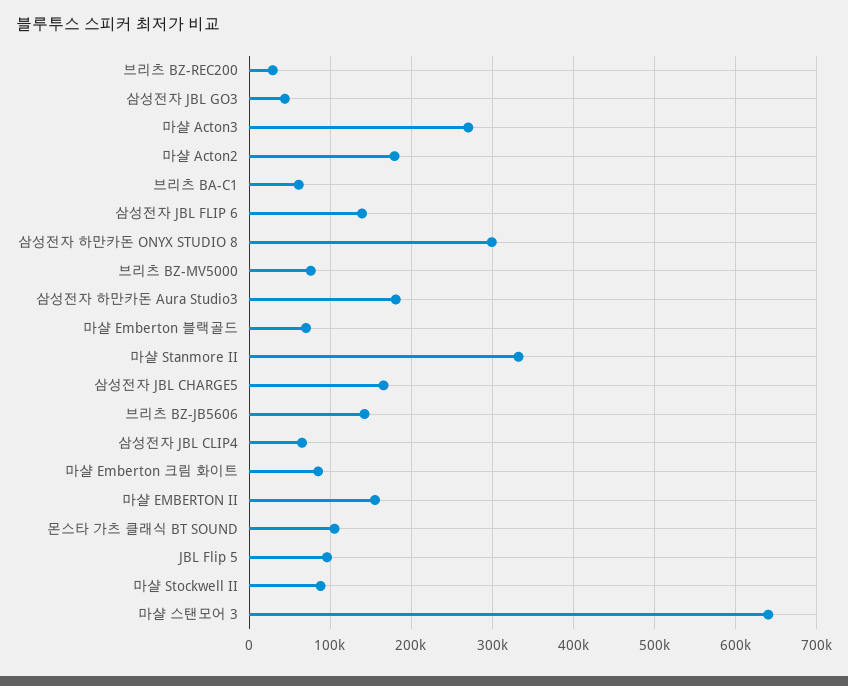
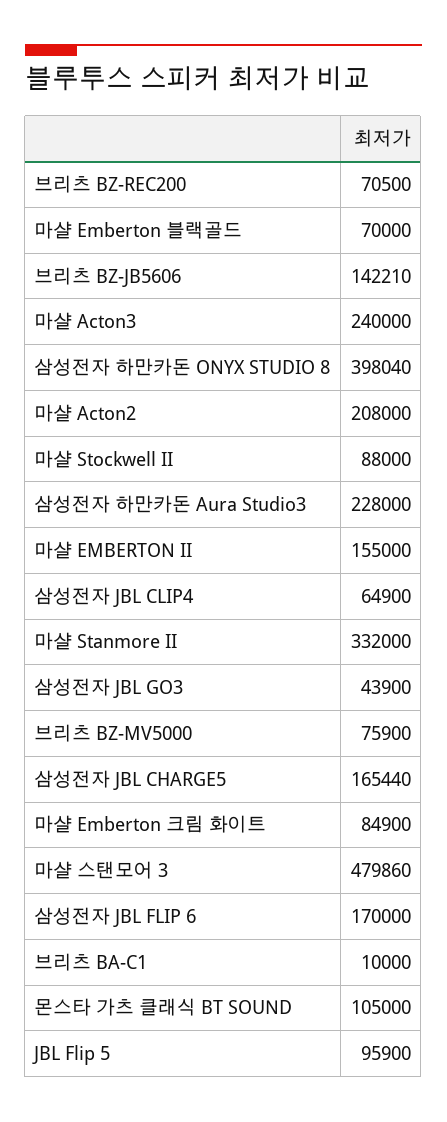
브리츠 BZ-REC200: 30000 -> 70500
마샬 Acton3: 270000 -> 240000
마샬 Acton2: 180000 -> 208000
브리츠 BA-C1: 60000 -> 10000
삼성전자 JBL FLIP 6: 140000 -> 170000
삼성전자 하만카돈 ONYX STUDIO 8: 300000 -> 398040
삼성전자 하만카돈 Aura Studio3: 180000 -> 228000
마샬 스탠모어 3: 640000 -> 479860

